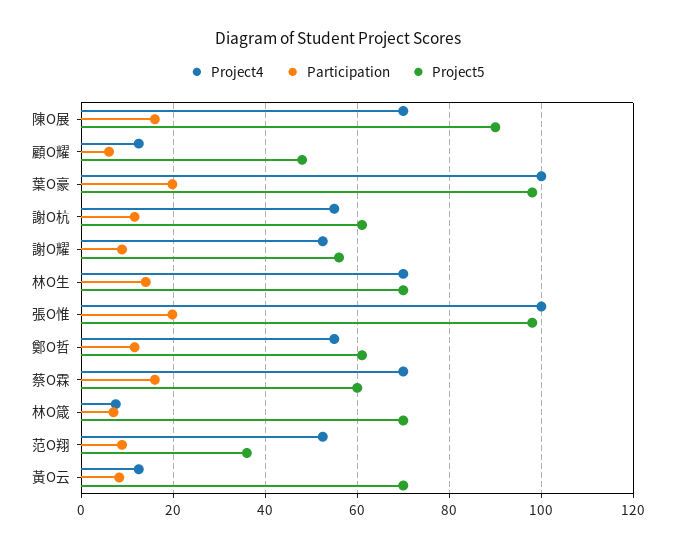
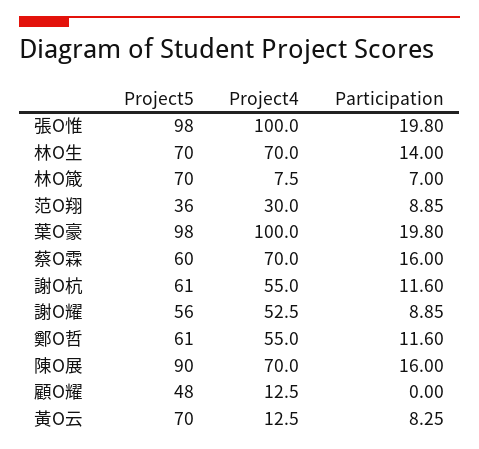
Participation, 顧O耀: 6 -> 0
Project4, 范O翔: 52 -> 30

